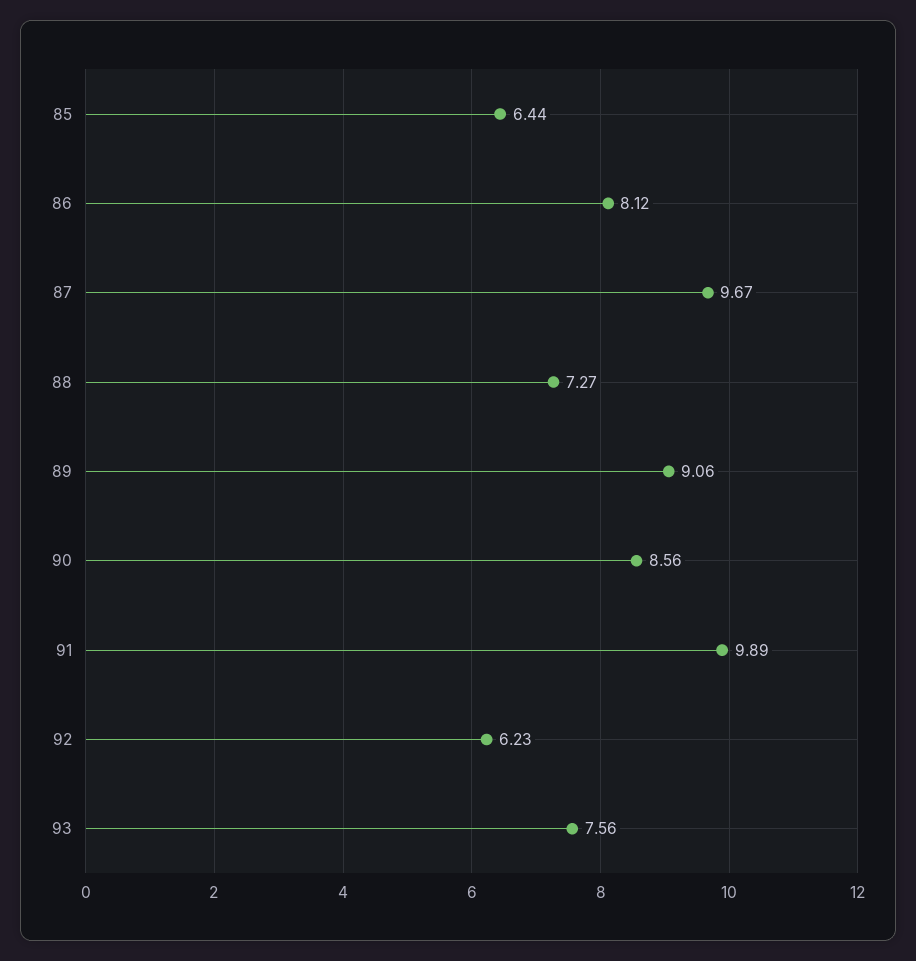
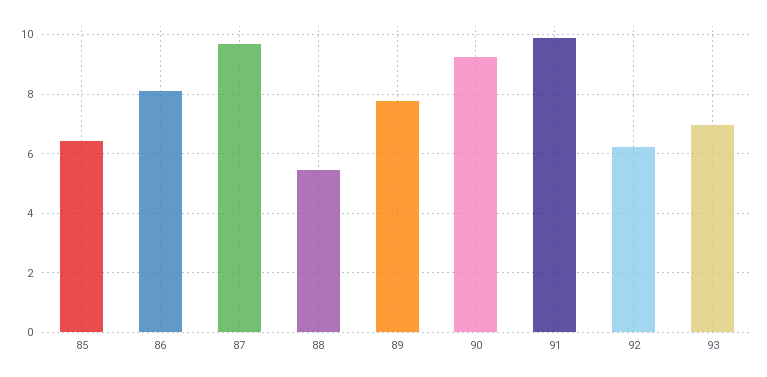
88: 7.27 -> 5.5
89: 9.06 -> 7.75
90: 8.56 -> 9.25
93: 7.56 -> 7

